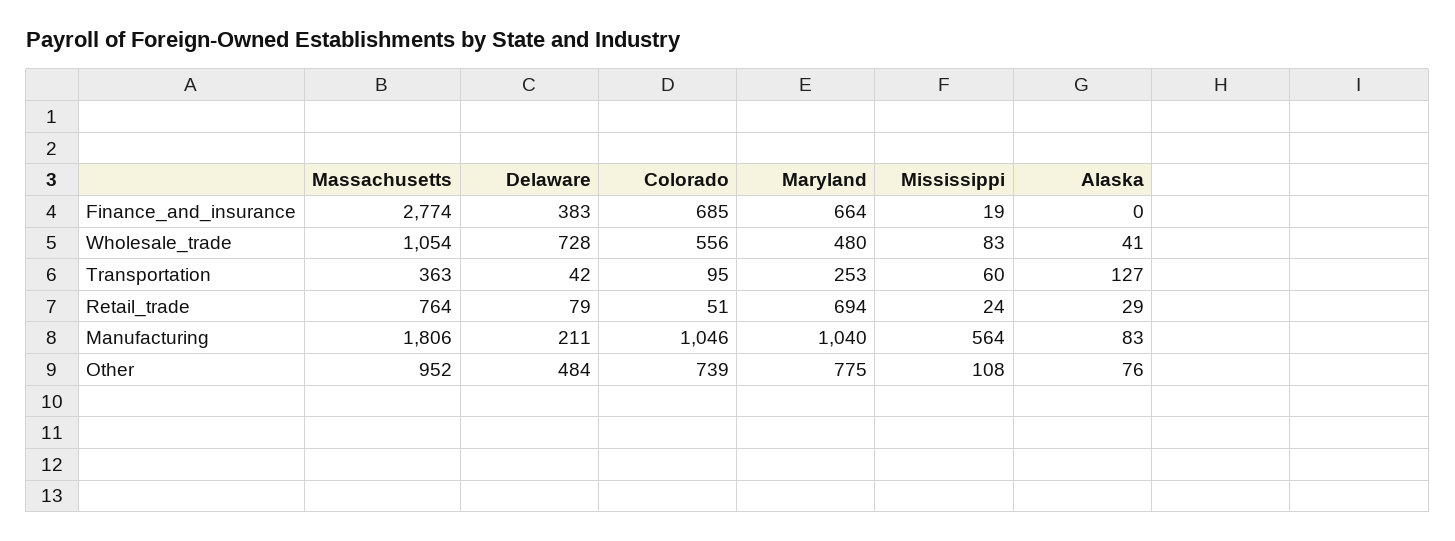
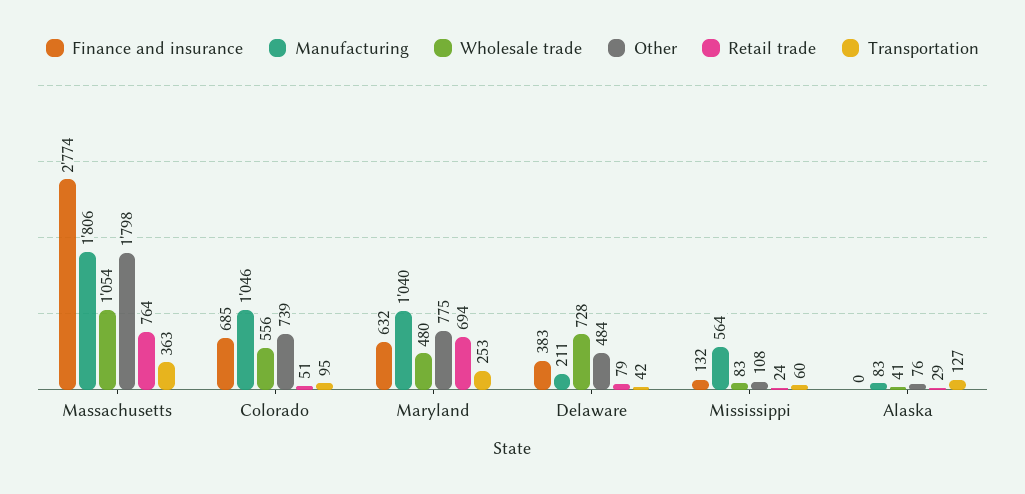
Finance_and_insurance, Maryland: 664 -> 632
Finance_and_insurance, Mississippi: 19 -> 132
Other, Massachusetts: 952 -> 1798

